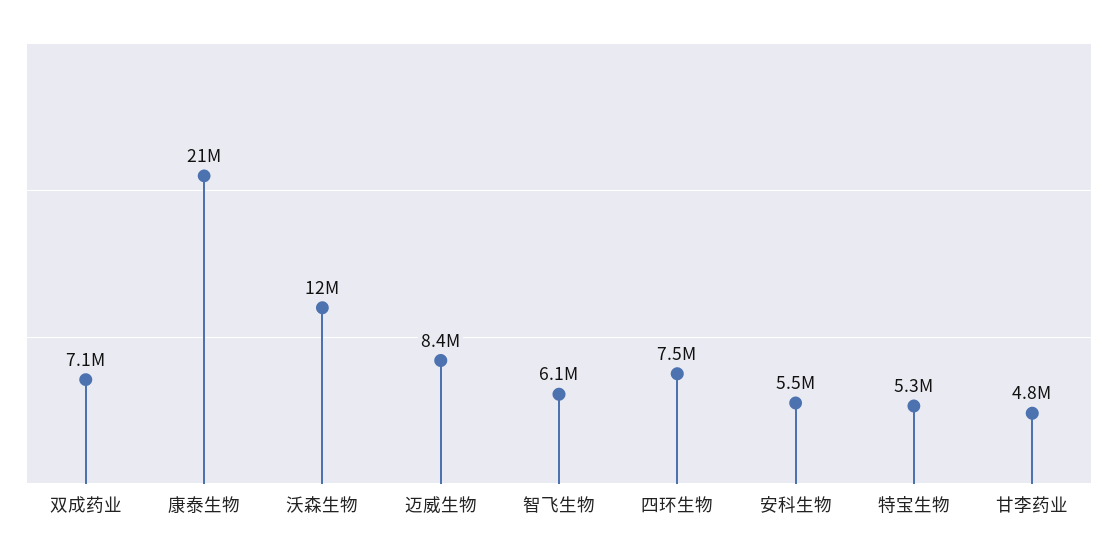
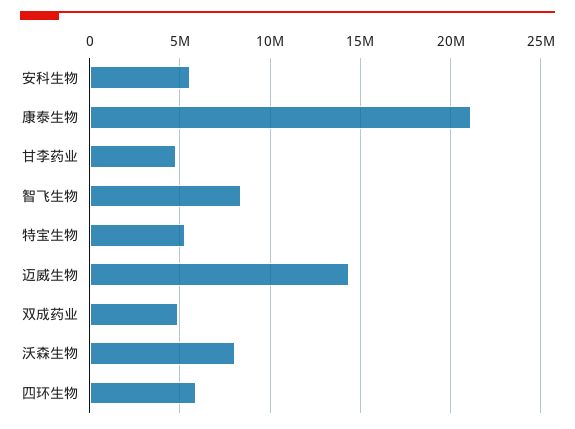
双成药业: 7100000 -> 5000000
沃森生物: 12000000 -> 8000000
迈威生物: 8400000 -> 14500000
智飞生物: 6100000 -> 8500000
四环生物: 7500000 -> 6000000

